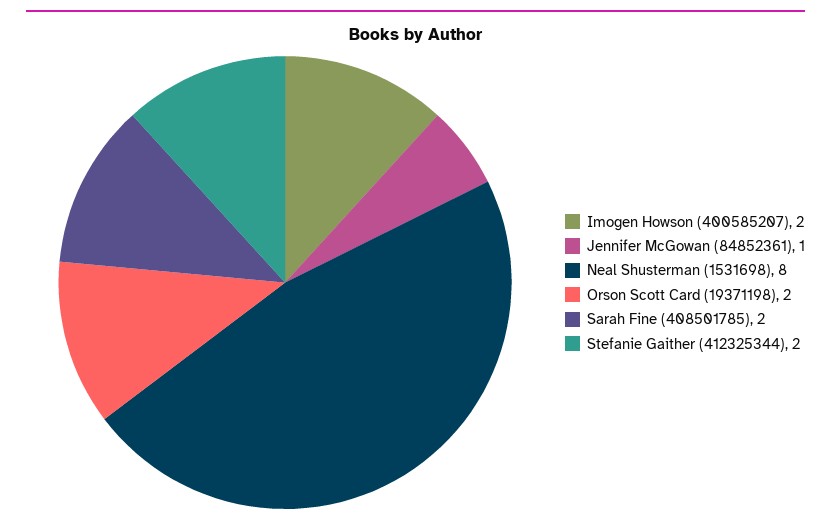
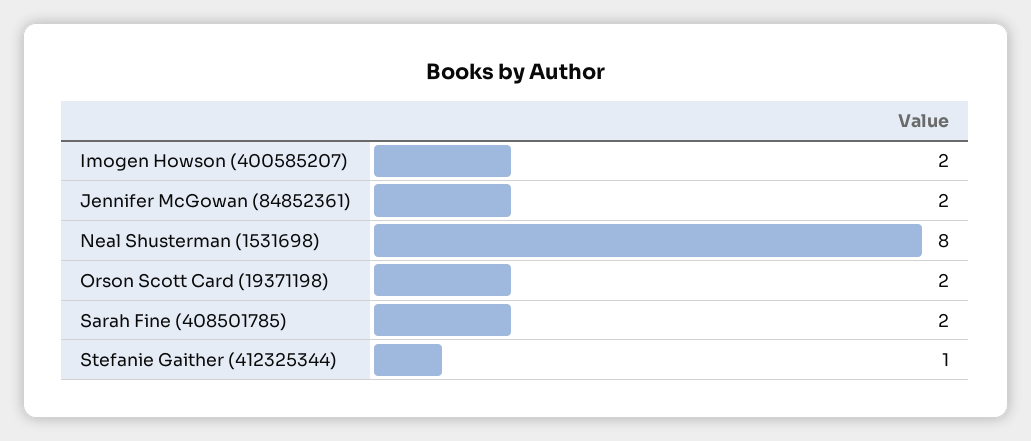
Jennifer McGowan (84852361): 1 -> 2
Stefanie Gaither (412325344): 2 -> 1

